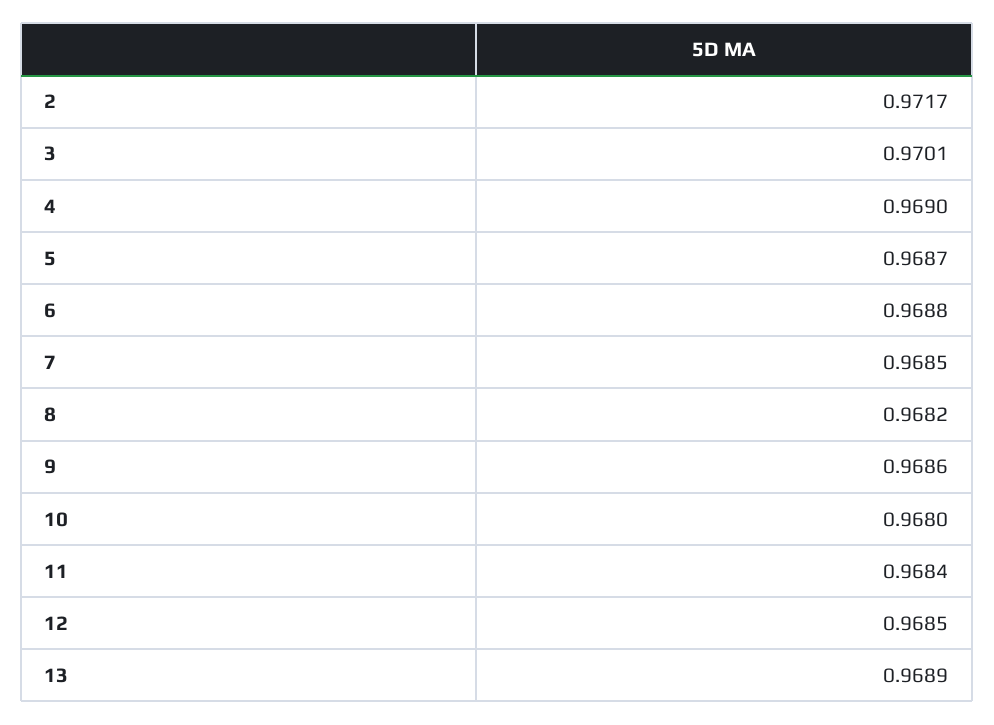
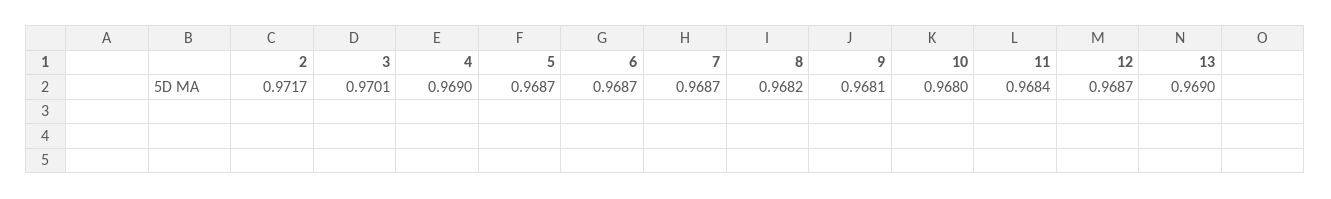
6: 0.9688 -> 0.9687
7: 0.9685 -> 0.9687
9: 0.9686 -> 0.9681
12: 0.9685 -> 0.9687
13: 0.9689 -> 0.969

